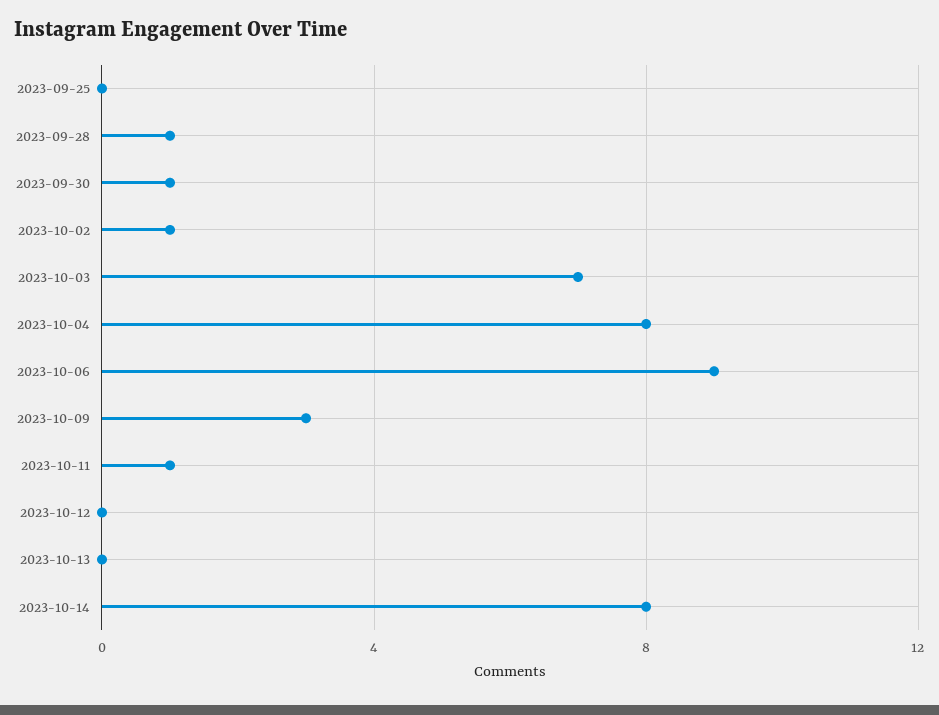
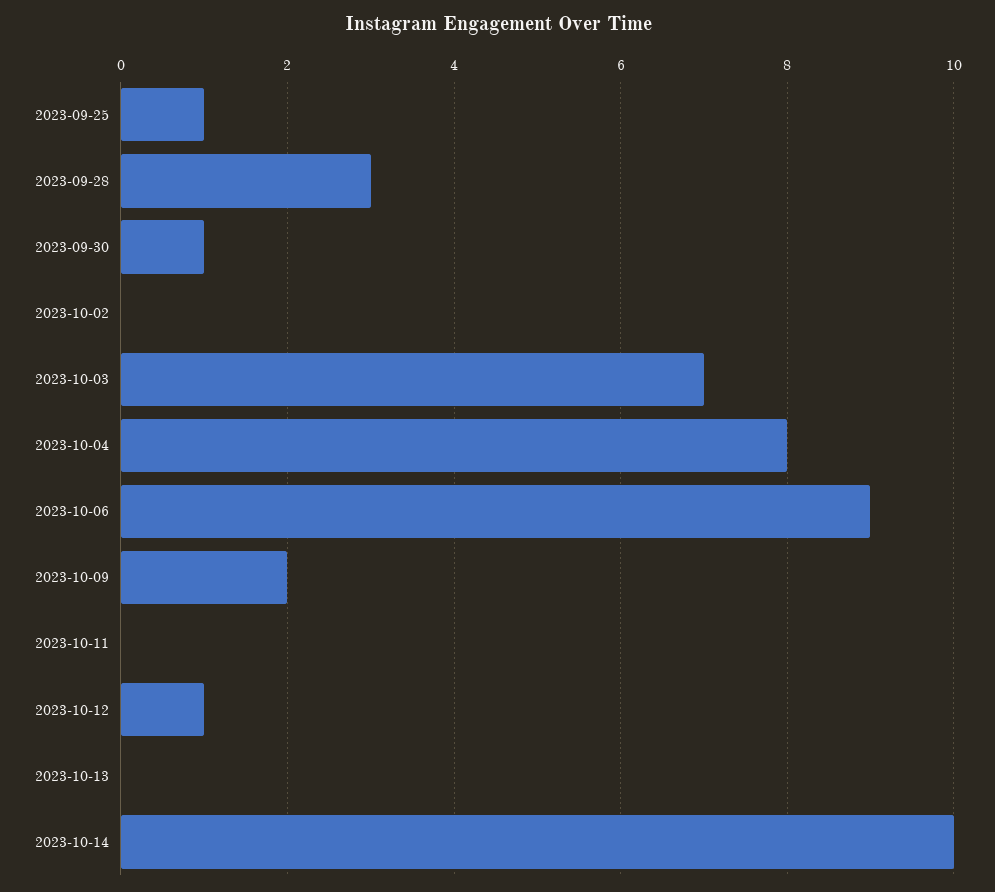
2023-09-25: 0 -> 1
2023-09-28: 1 -> 3
2023-10-02: 1 -> 0
2023-10-09: 3 -> 2
2023-10-11: 1 -> 0
2023-10-12: 0 -> 1
2023-10-14: 8 -> 10

